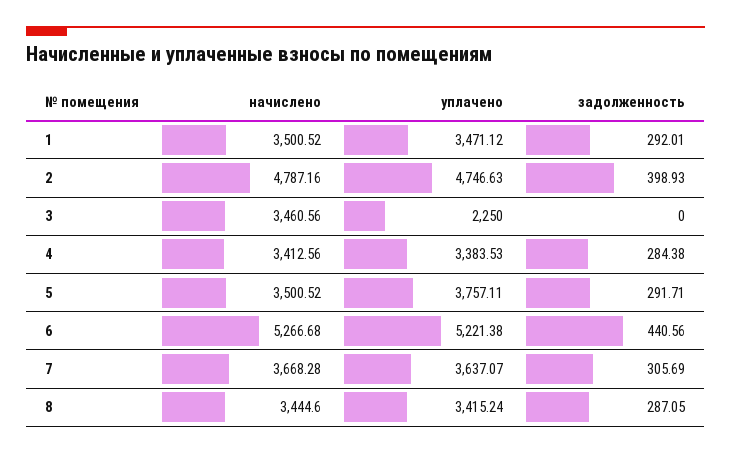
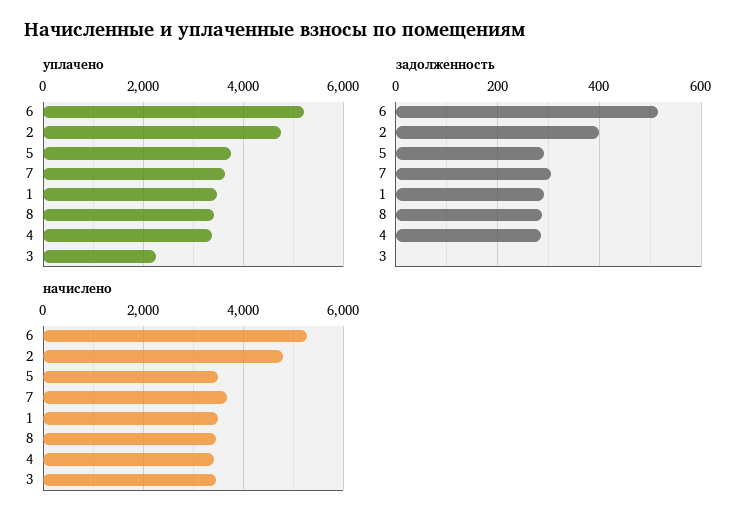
задолженность, 6: 440.56 -> 520

